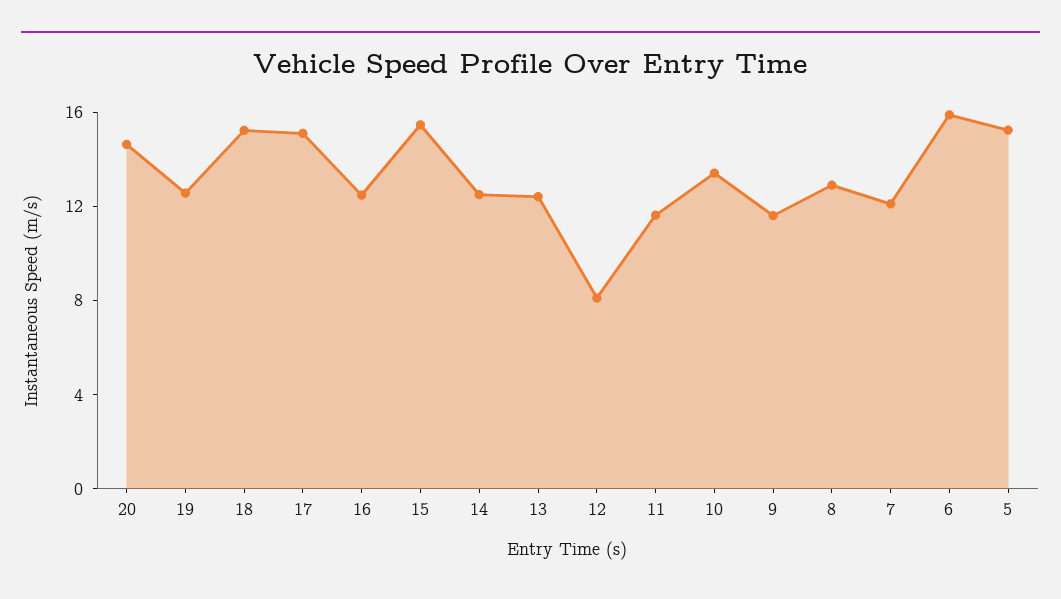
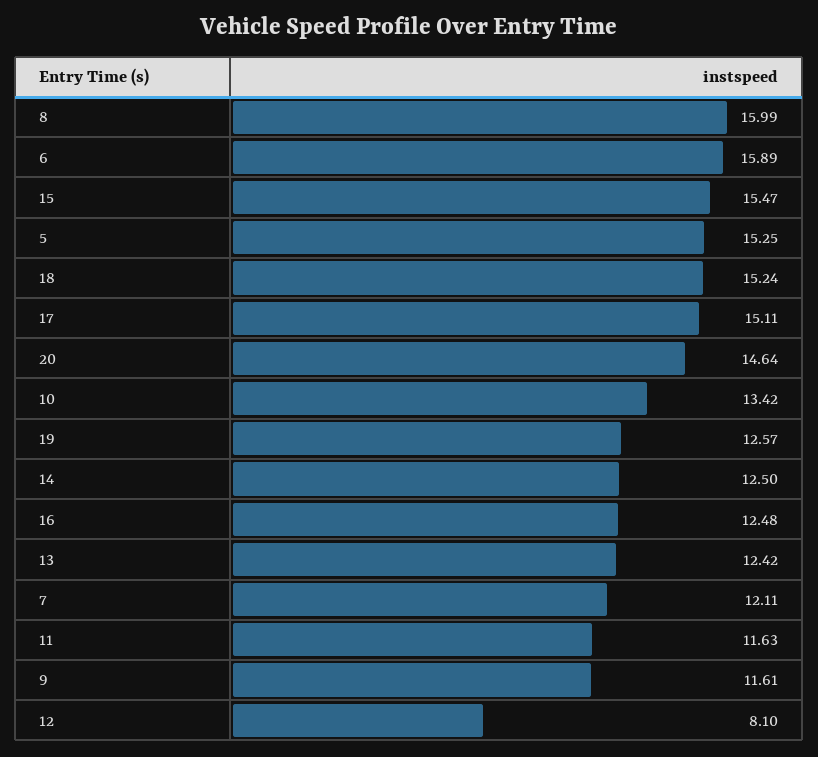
8: 13 -> 15.99

